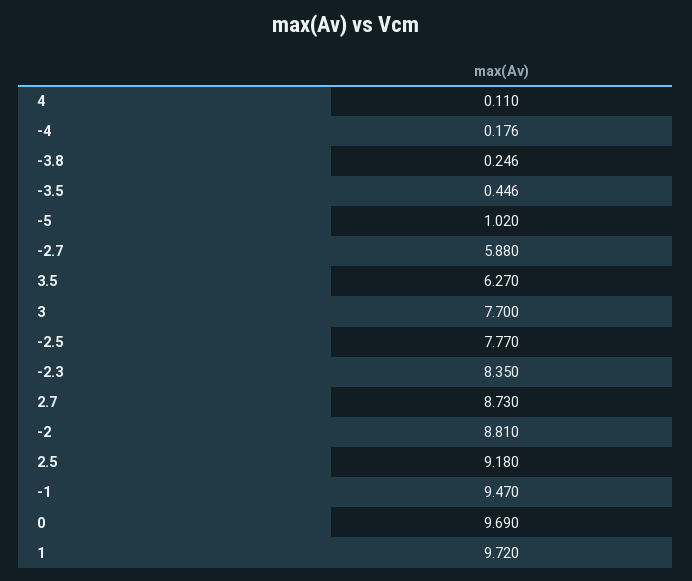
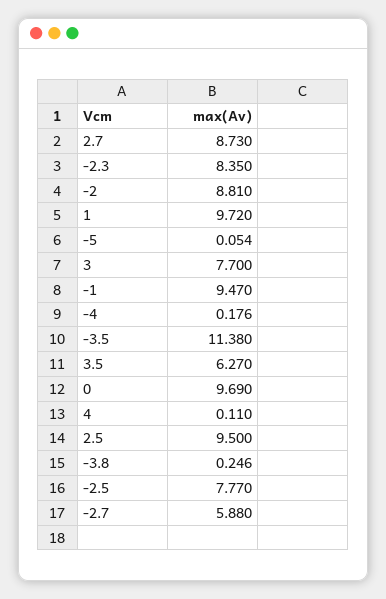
-3.5: 0.446 -> 11.38
-5: 1.02 -> 0.054
2.5: 9.18 -> 9.5

